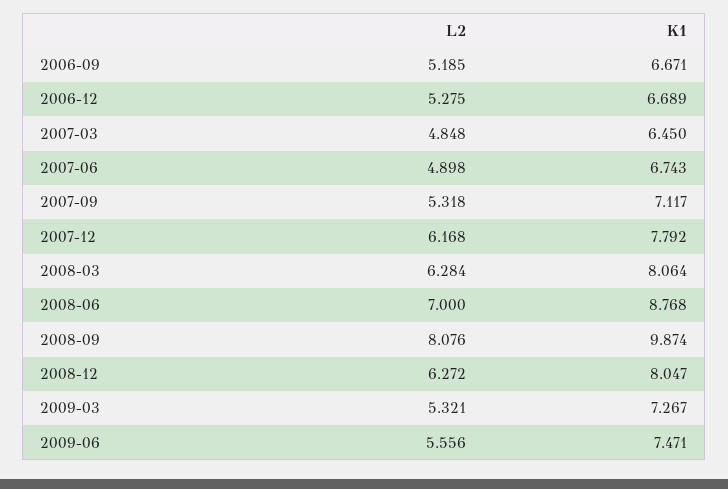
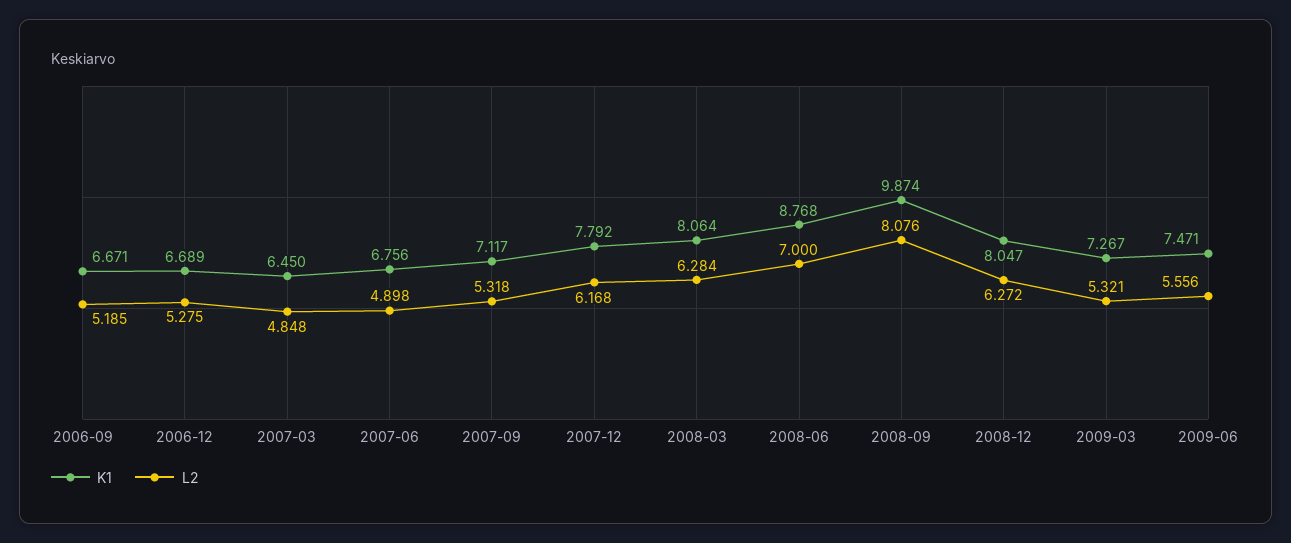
K1, 2007-06: 6.743 -> 6.756

